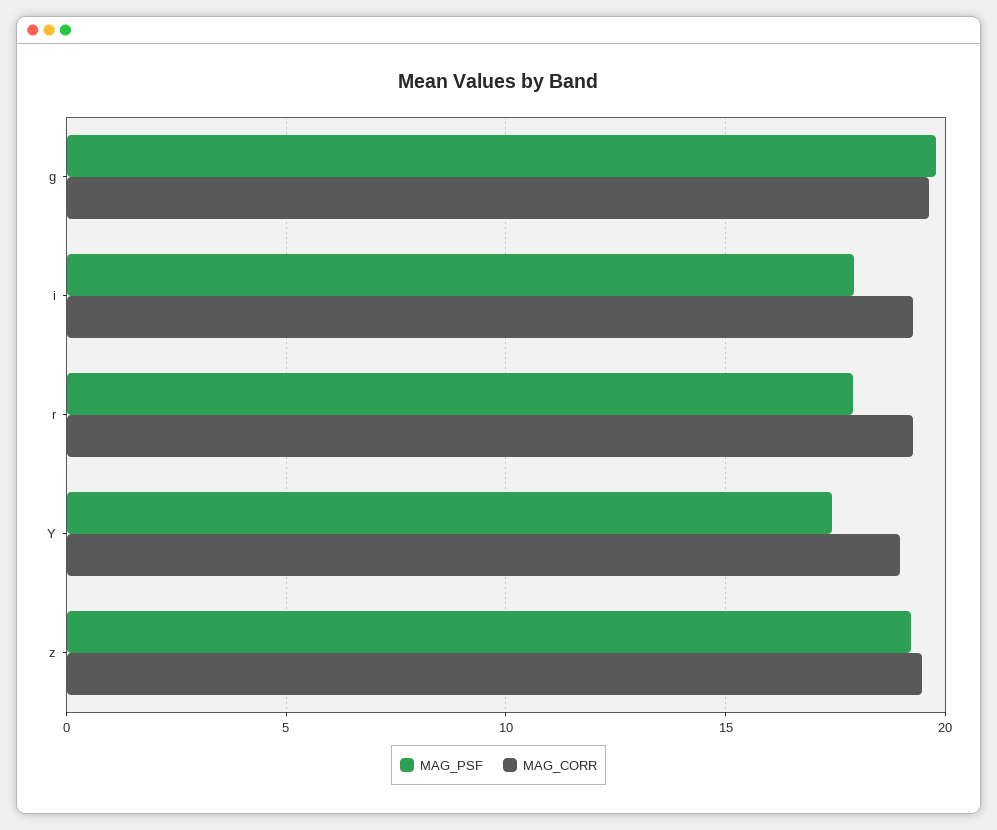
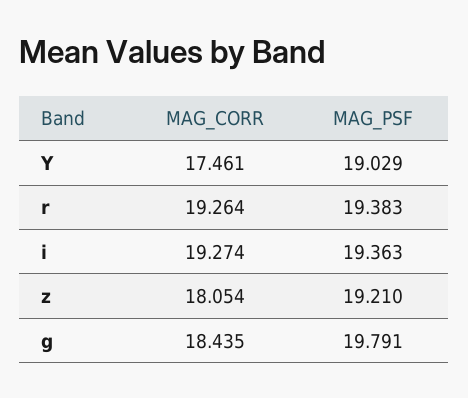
MAG_CORR, g: 19.5 -> 18.435
MAG_PSF, i: 18 -> 19.363
MAG_PSF, r: 18 -> 19.383
MAG_PSF, Y: 17.5 -> 19.029
MAG_CORR, Y: 19 -> 17.461
MAG_CORR, z: 19.5 -> 18.054

